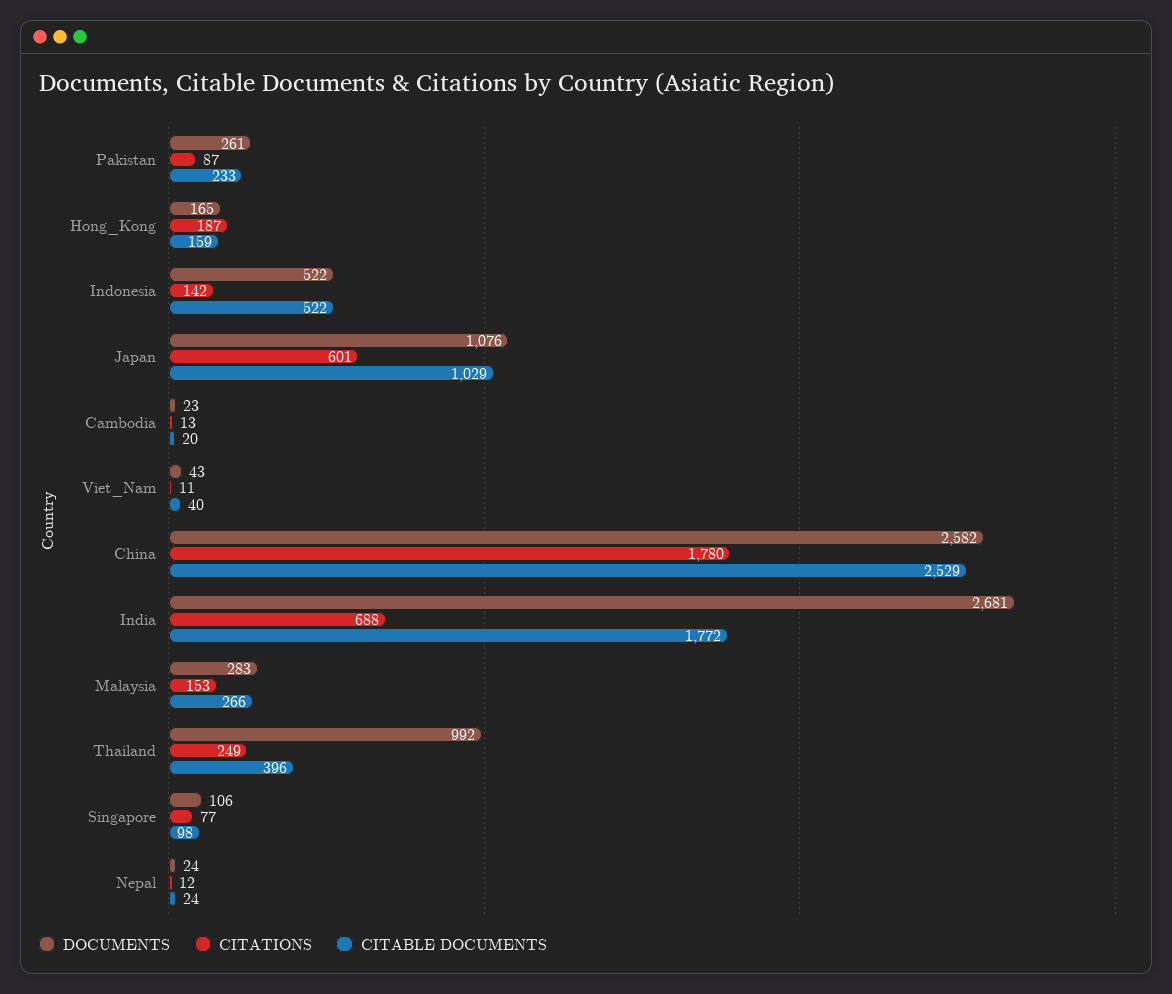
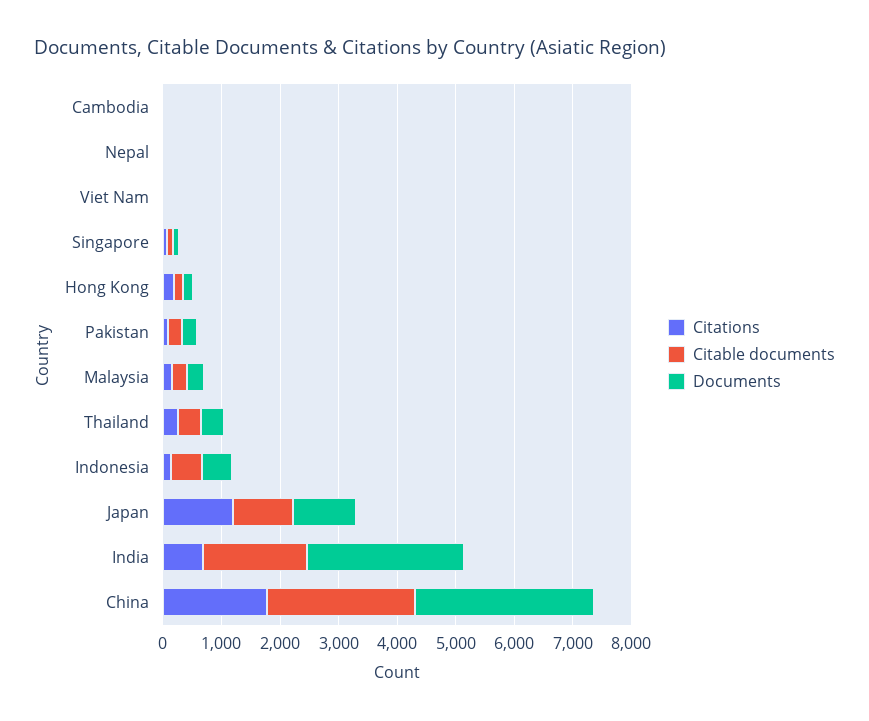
CITATIONS, Japan: 601 -> 1200
DOCUMENTS, China: 2582 -> 3000
DOCUMENTS, Thailand: 992 -> 400

